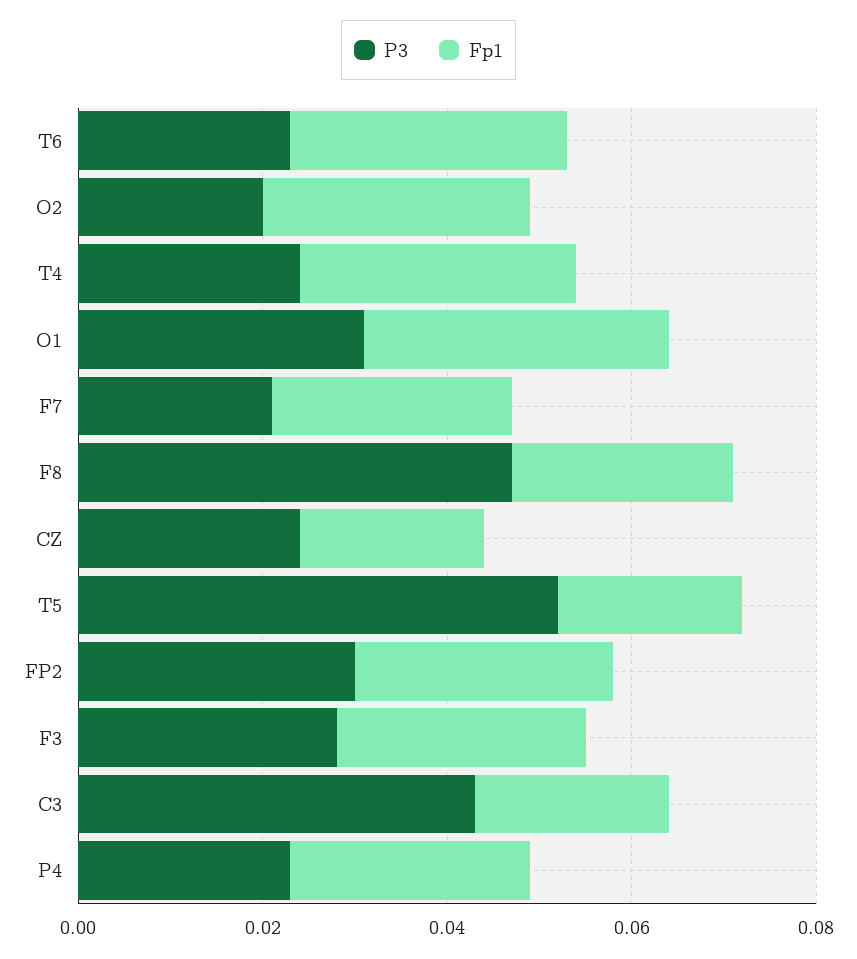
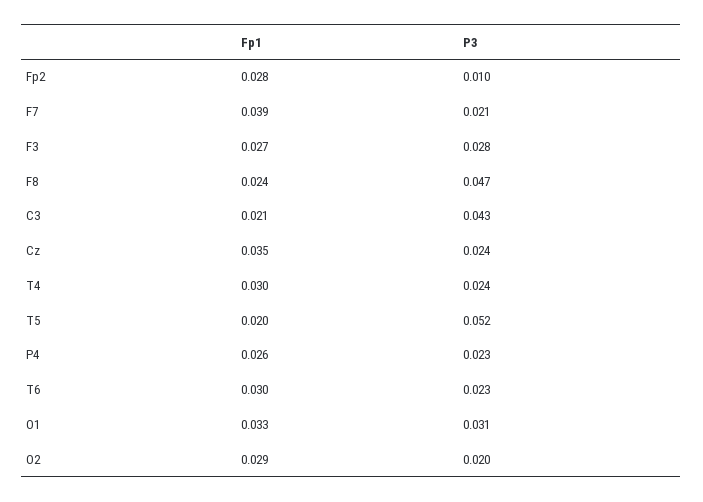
Fp1, F7: 0.025 -> 0.039
Fp1, CZ: 0.02 -> 0.035
P3, FP2: 0.03 -> 0.01

